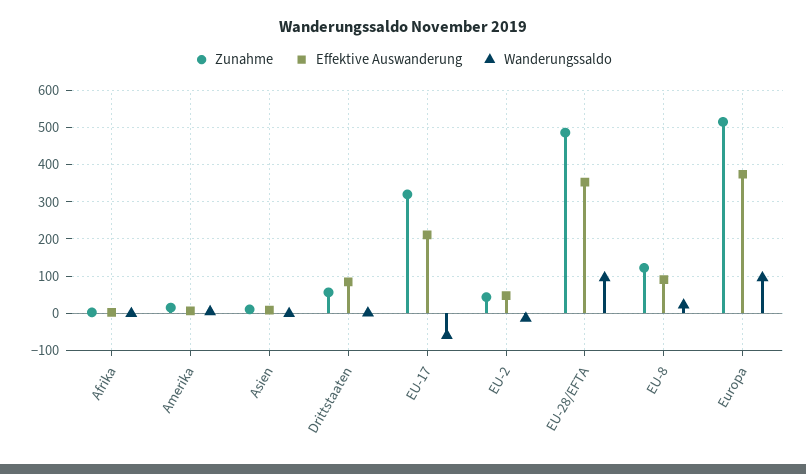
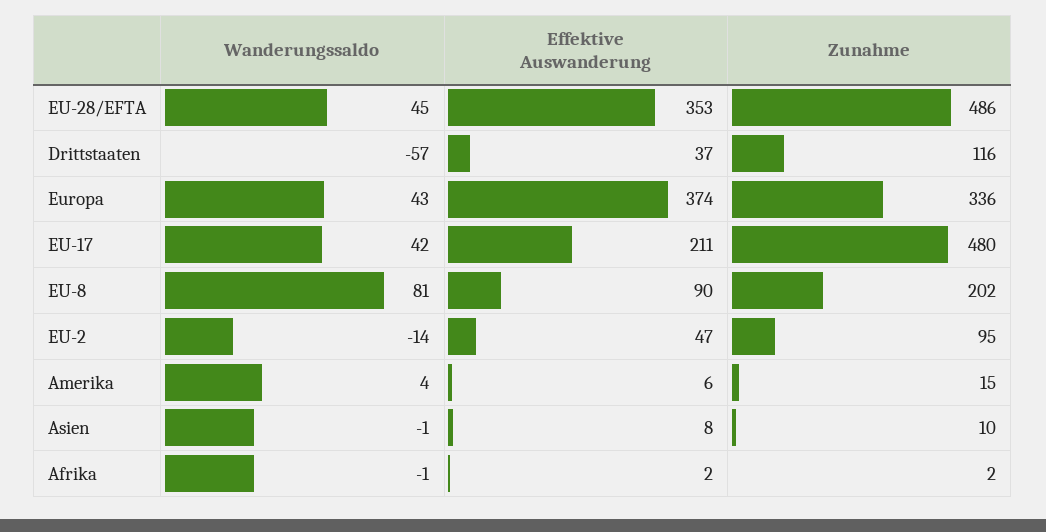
Zunahme, Drittstaaten: 60 -> 116
Effektive Auswanderung, Drittstaaten: 80 -> 37
Wanderungssaldo, Drittstaaten: 0 -> -57
Zunahme, EU-17: 320 -> 480
Wanderungssaldo, EU-17: -60 -> 42
Zunahme, EU-2: 40 -> 95
Wanderungssaldo, EU-28/EFTA: 100 -> 45
Zunahme, EU-8: 120 -> 202
Wanderungssaldo, EU-8: 20 -> 81
Zunahme, Europa: 520 -> 336
Wanderungssaldo, Europa: 100 -> 43

